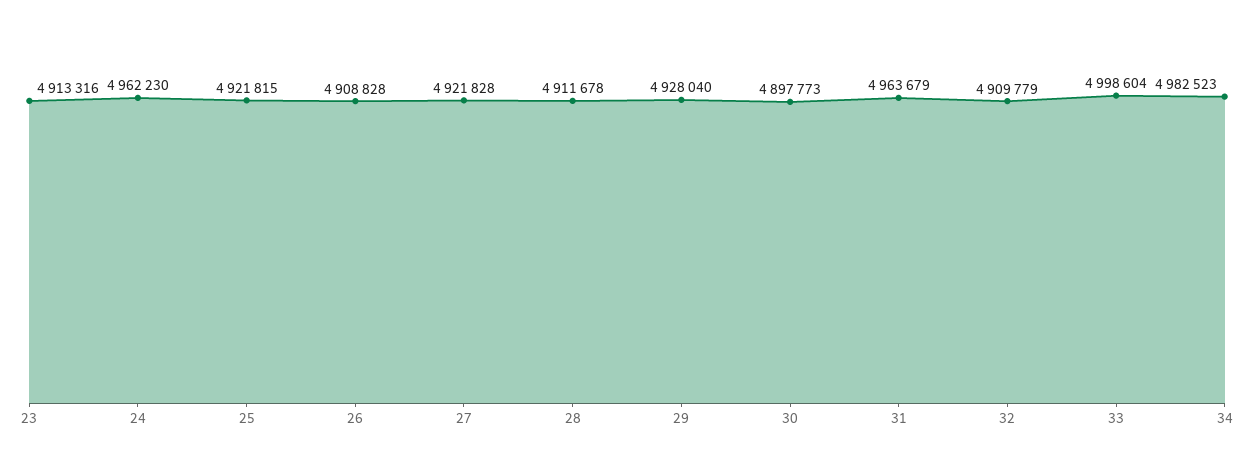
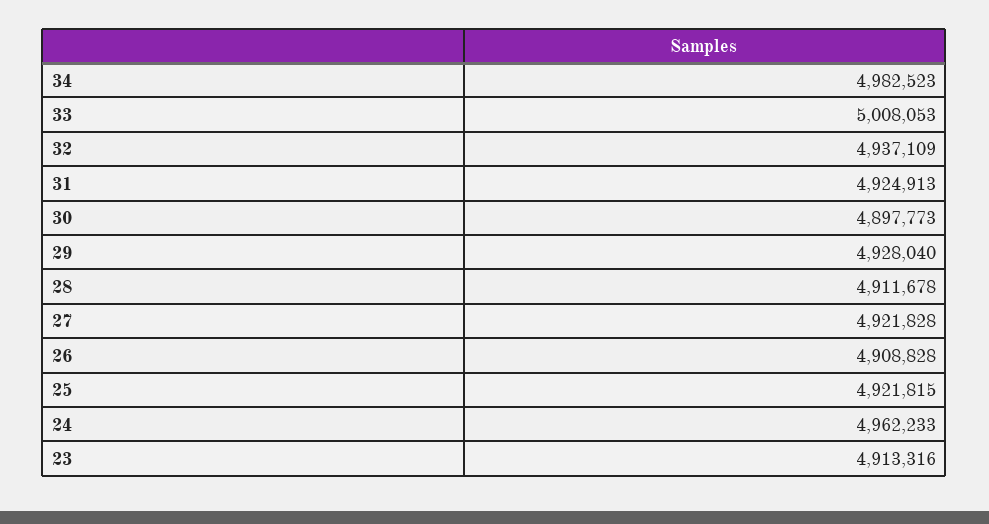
24: 4962230 -> 4962233
31: 4963679 -> 4924913
32: 4909779 -> 4937109
33: 4998604 -> 5008053

